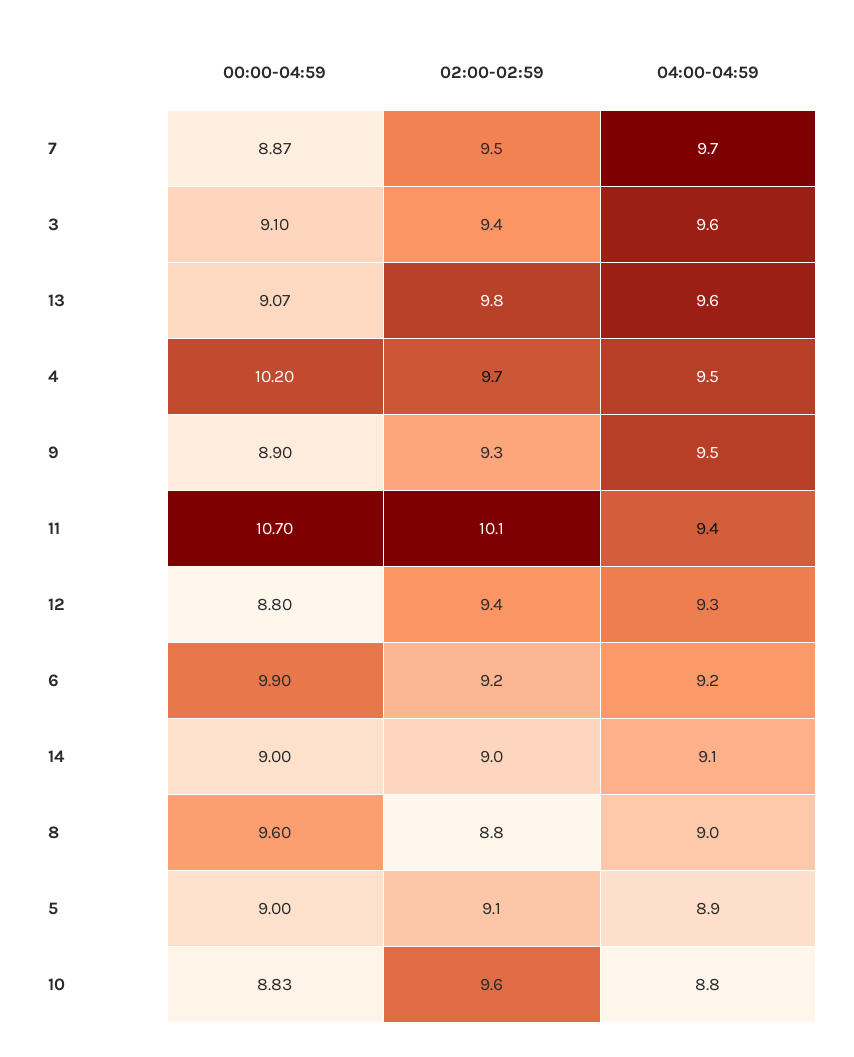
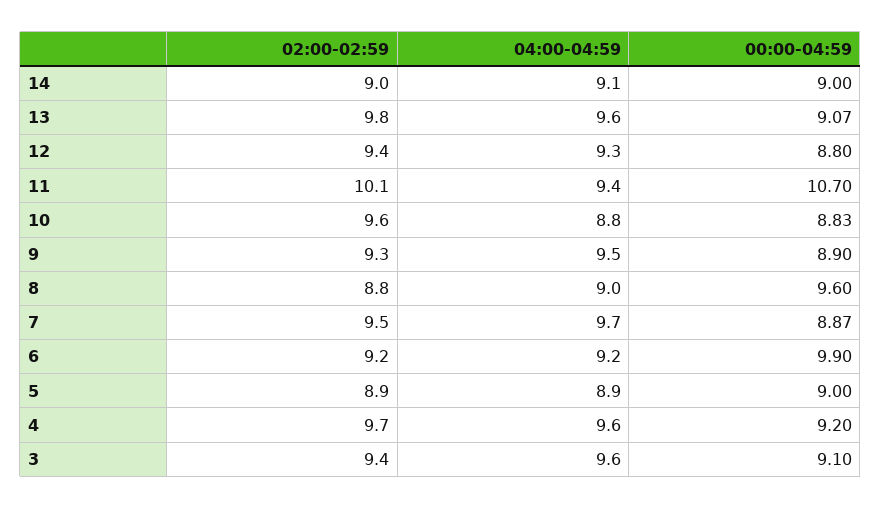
00:00-04:59, 4: 10.2 -> 9.2
04:00-04:59, 4: 9.5 -> 9.6
02:00-02:59, 5: 9.1 -> 8.9

